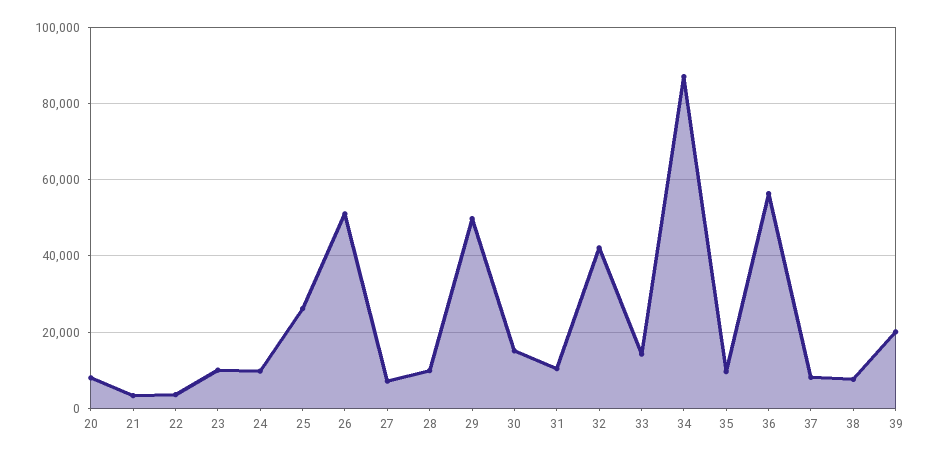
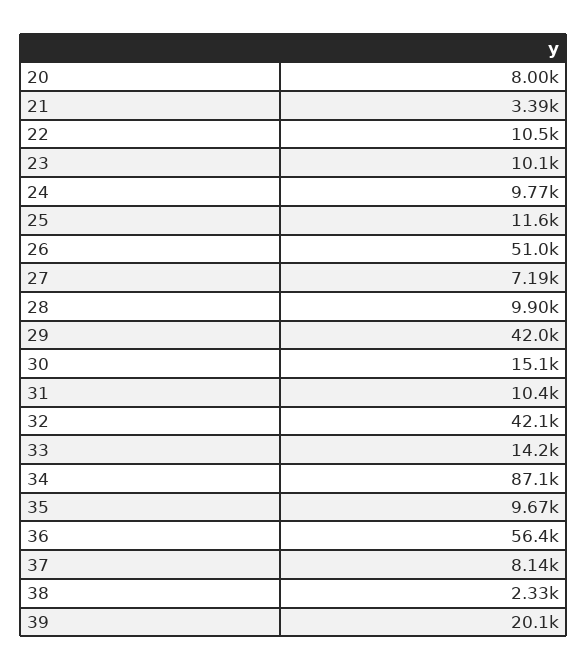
22: 4000 -> 10500
25: 26000 -> 11600
29: 50000 -> 42000
38: 8000 -> 2330

